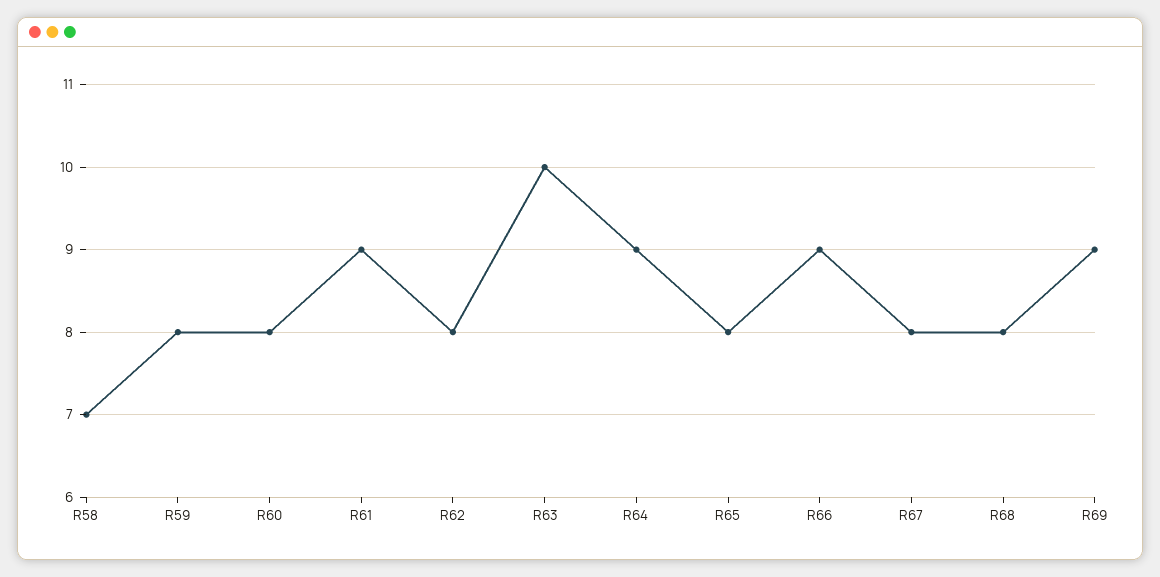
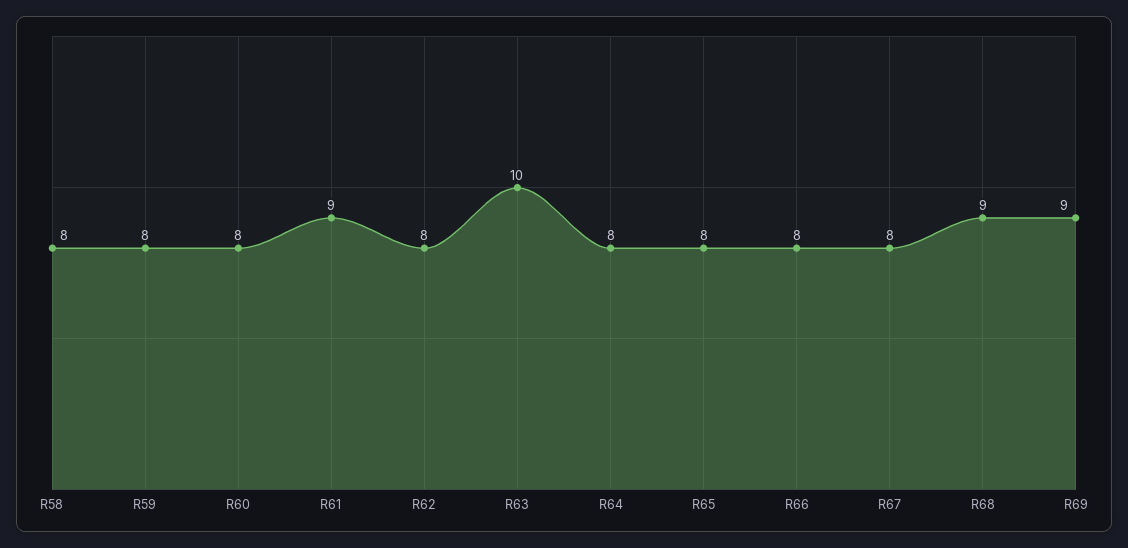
R58: 7 -> 8
R64: 9 -> 8
R66: 9 -> 8
R68: 8 -> 9

